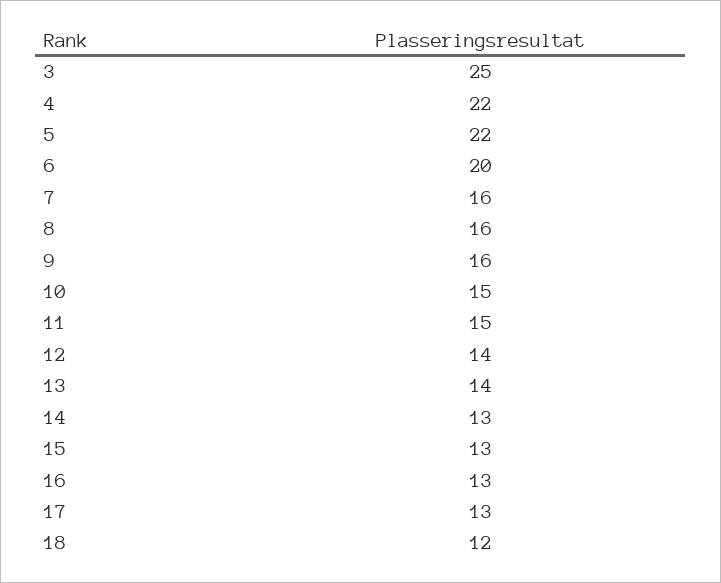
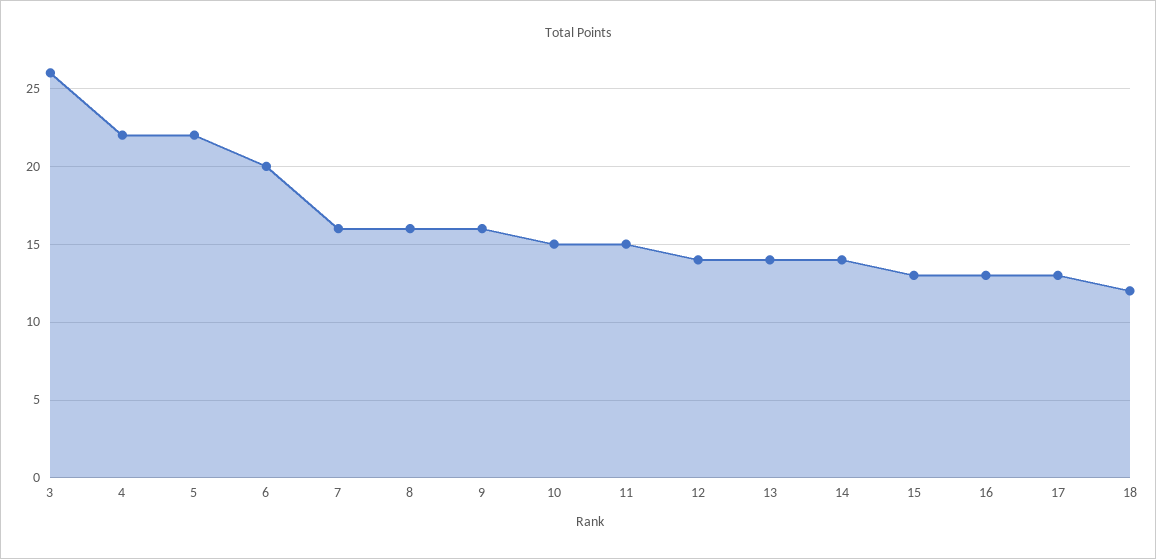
3: 25 -> 26
14: 13 -> 14

